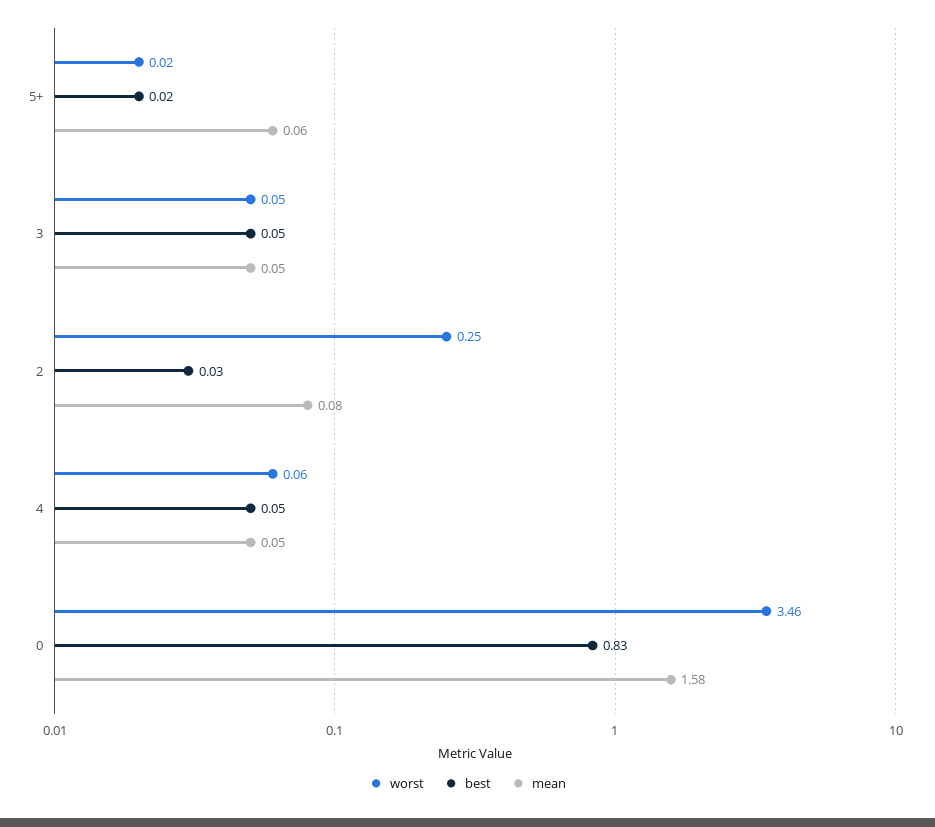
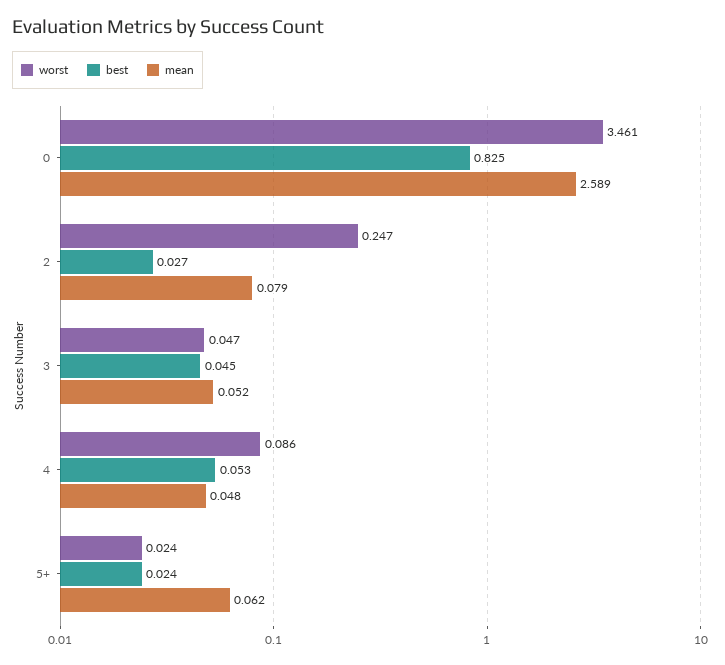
worst, 4: 0.06 -> 0.086
mean, 0: 1.58 -> 2.589

